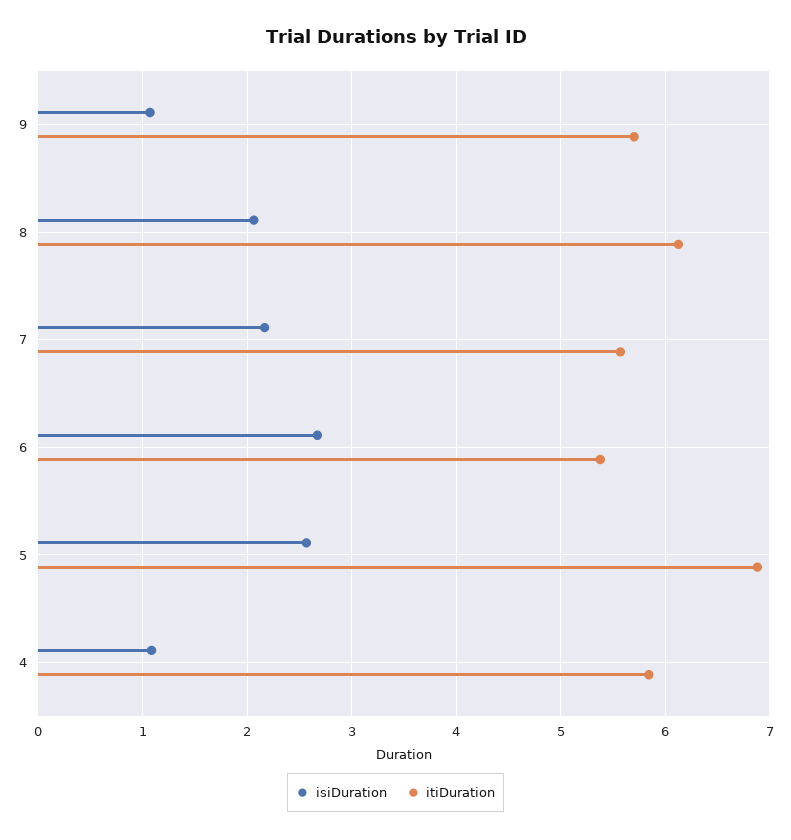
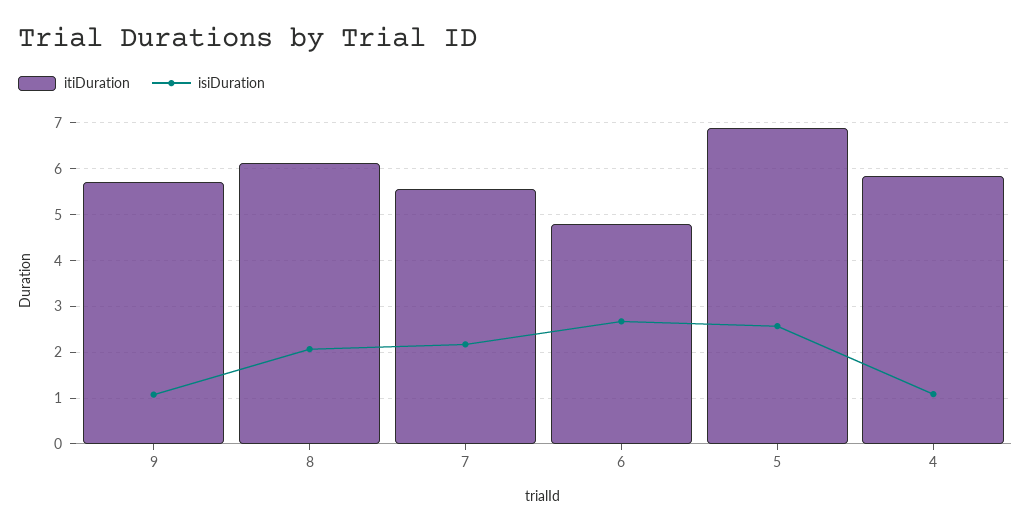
itiDuration, 6: 5.4 -> 4.8

